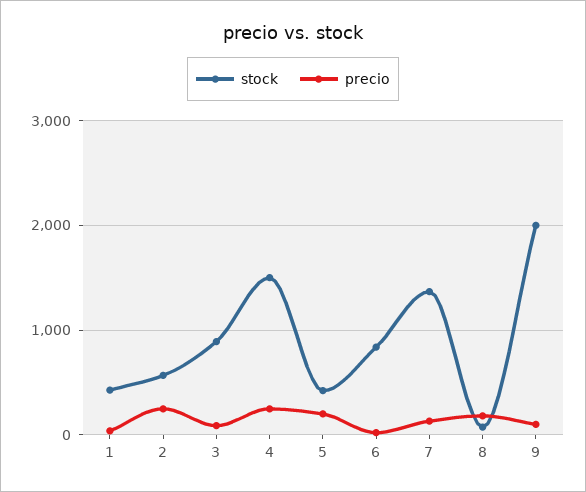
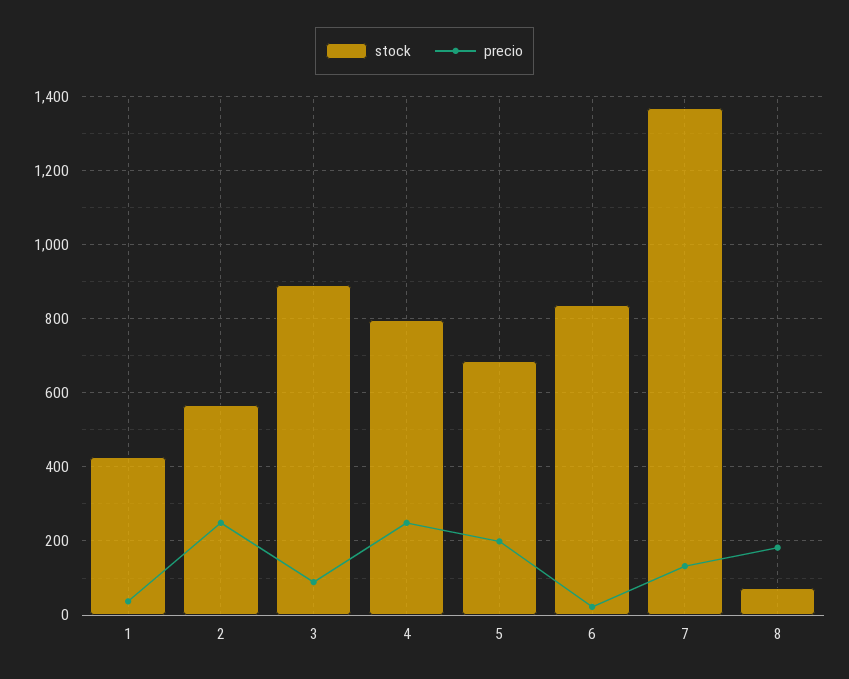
stock, 4: 1500 -> 800
stock, 5: 400 -> 680
stock, 9: 2000 -> none
precio, 9: 100 -> none

